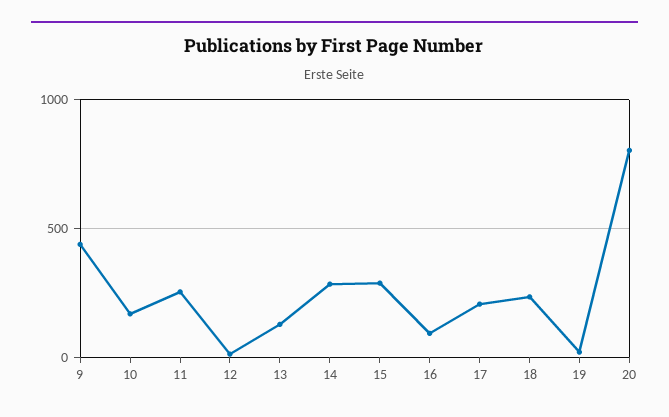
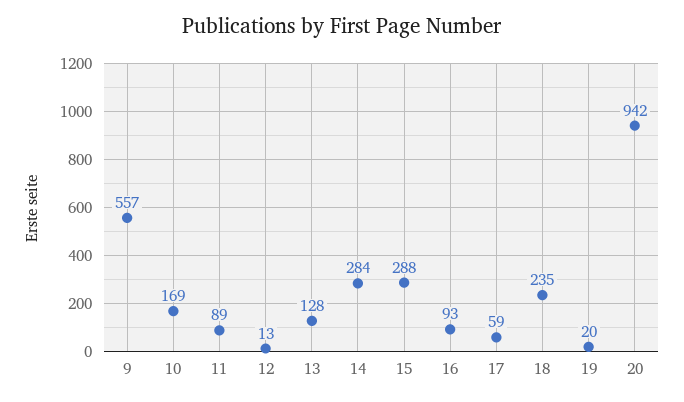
9: 450 -> 557
11: 250 -> 89
17: 200 -> 59
20: 800 -> 942

